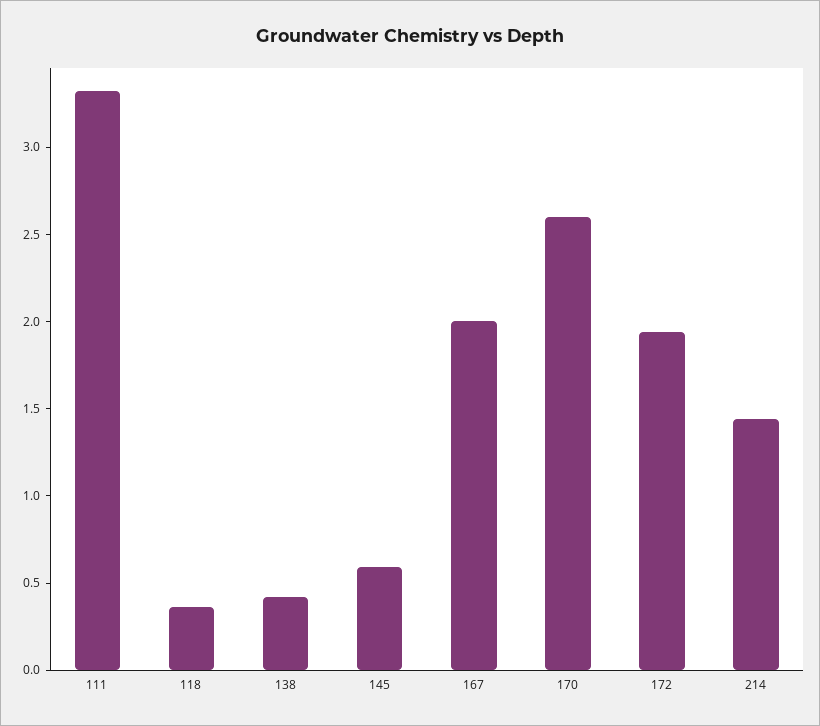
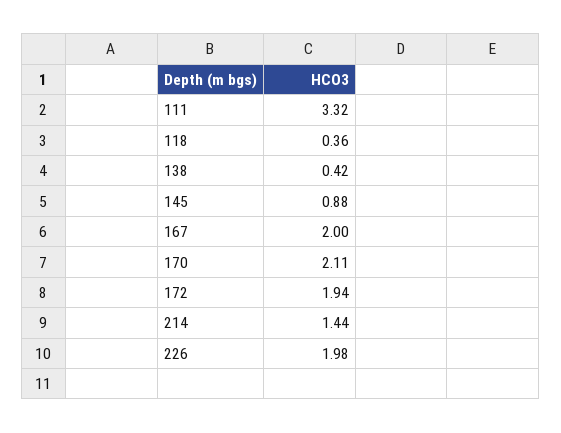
145: 0.6 -> 0.88
170: 2.6 -> 2.11
226: none -> 1.98

